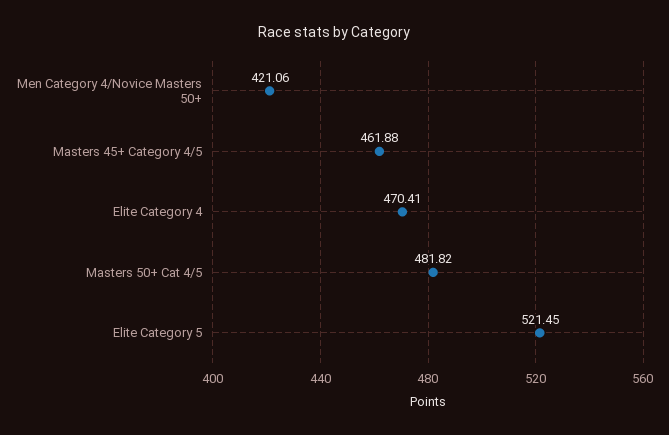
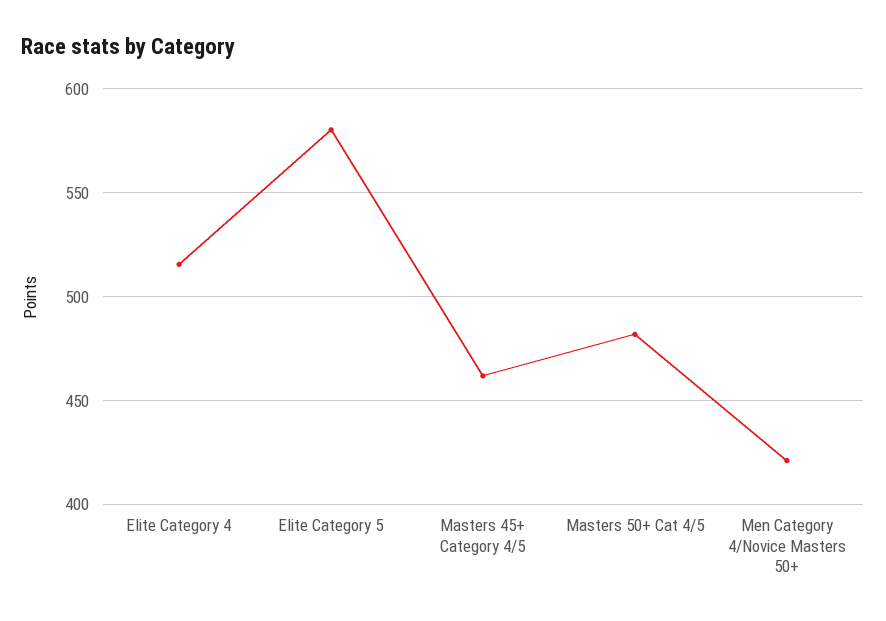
Elite Category 4: 470.41 -> 515
Elite Category 5: 521.45 -> 580

